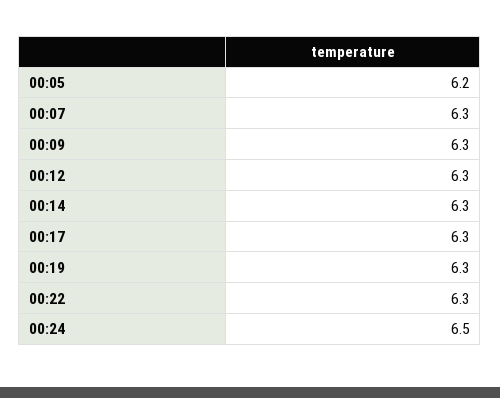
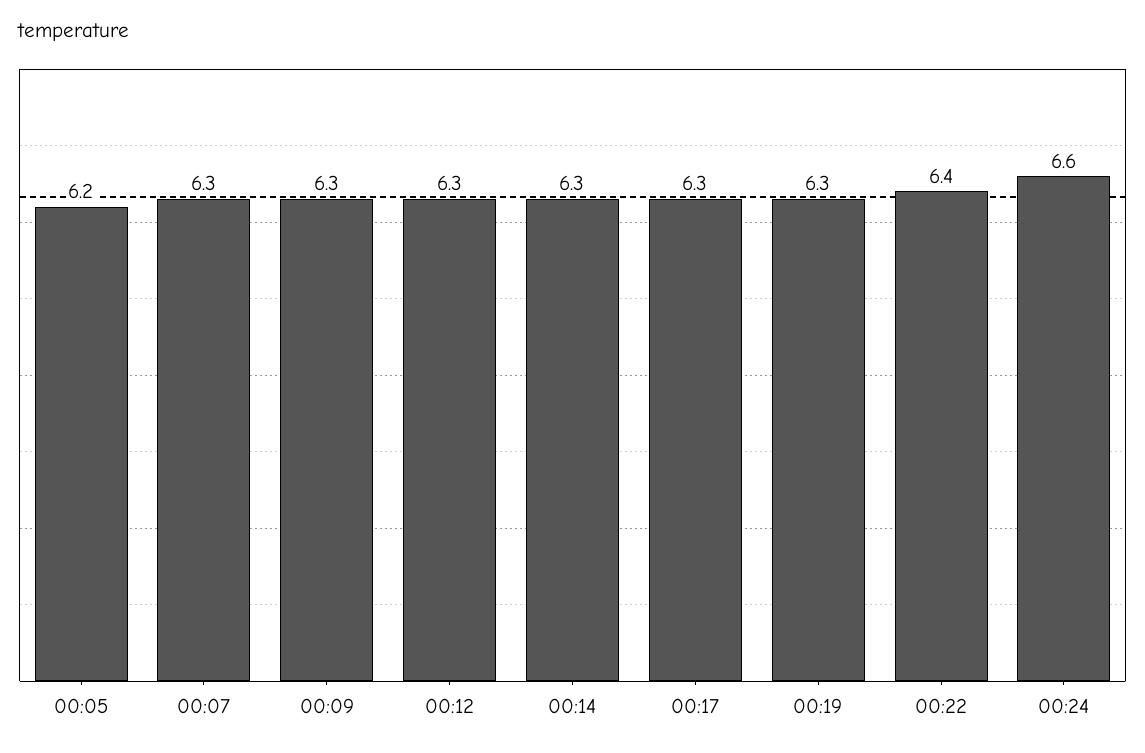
00:22: 6.3 -> 6.4
00:24: 6.5 -> 6.6

